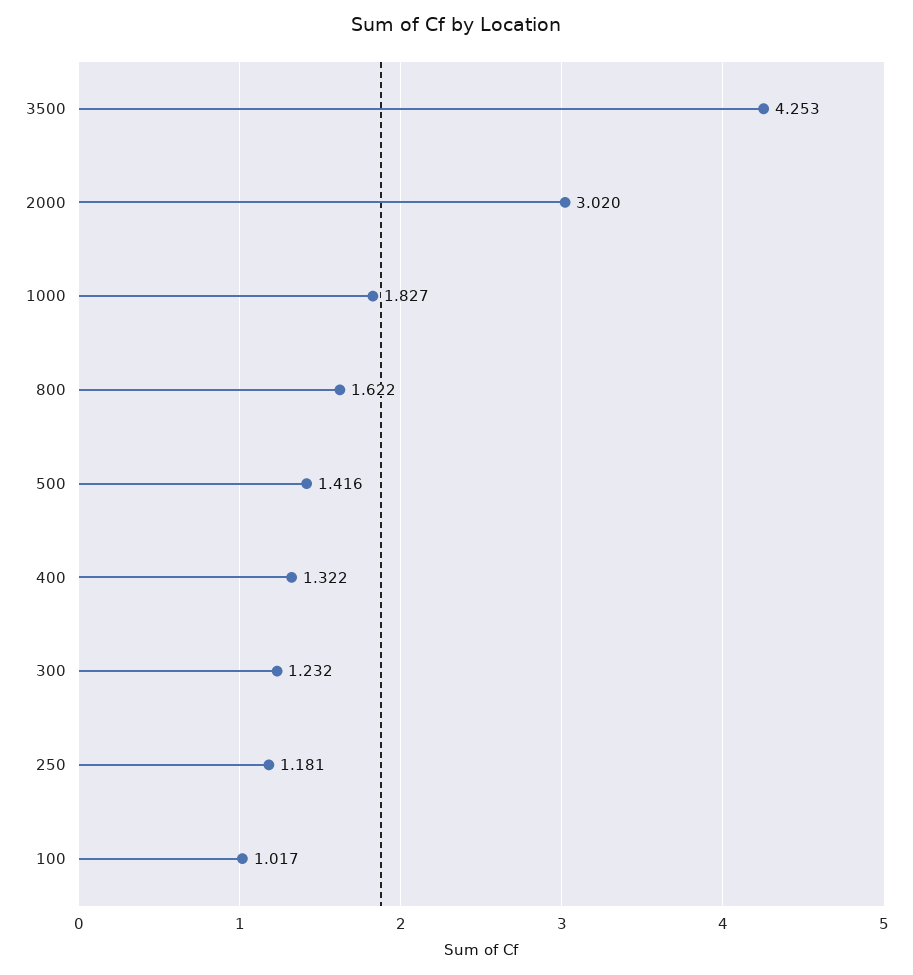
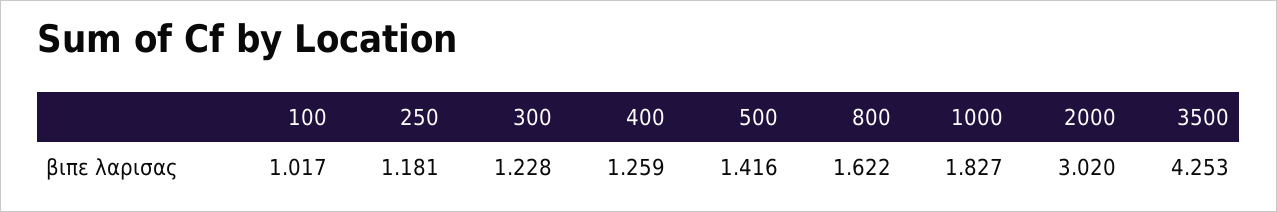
400: 1.322 -> 1.259
300: 1.232 -> 1.228

